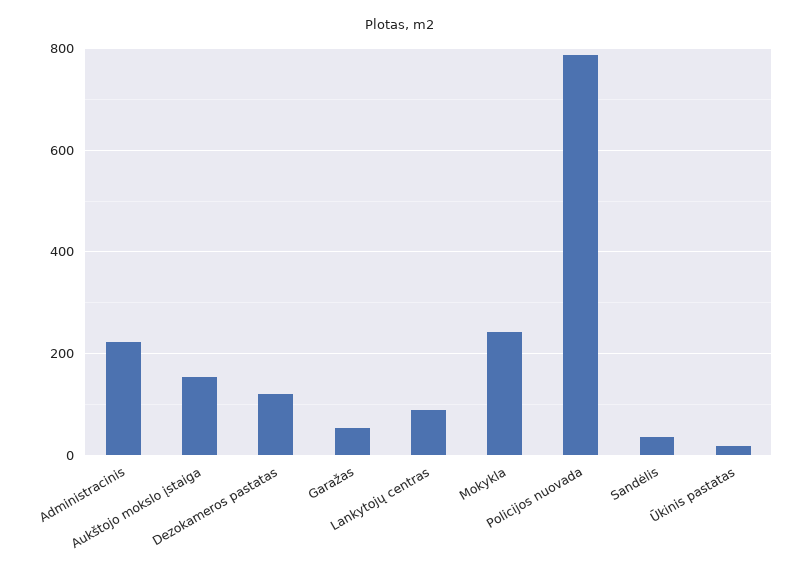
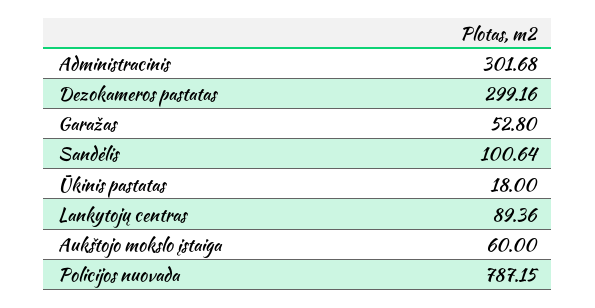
Administracinis: 220 -> 301.68
Aukštojo mokslo įstaiga: 160 -> 60
Dezokameros pastatas: 120 -> 299.16
Mokykla: 240 -> none
Sandėlis: 40 -> 100.64

